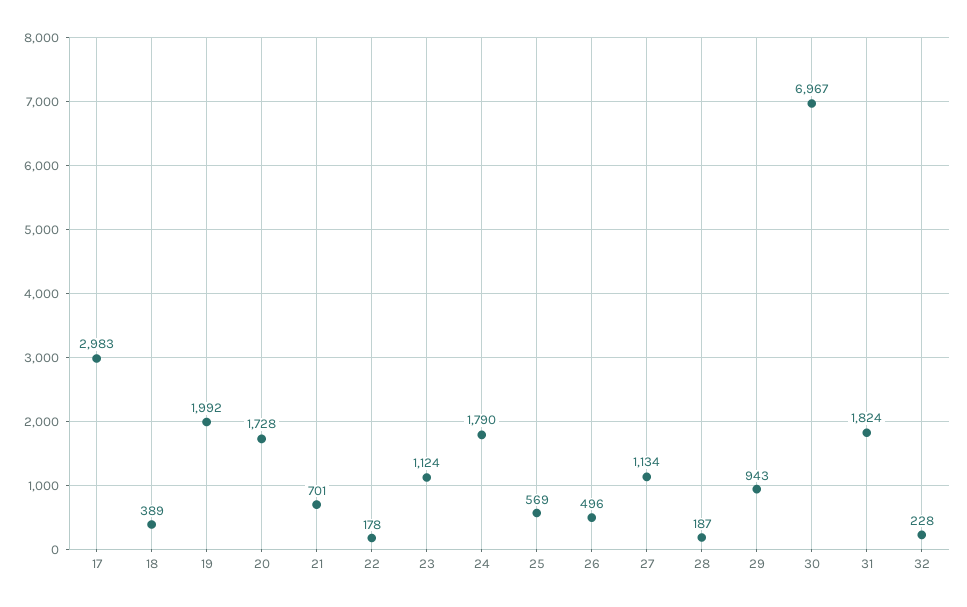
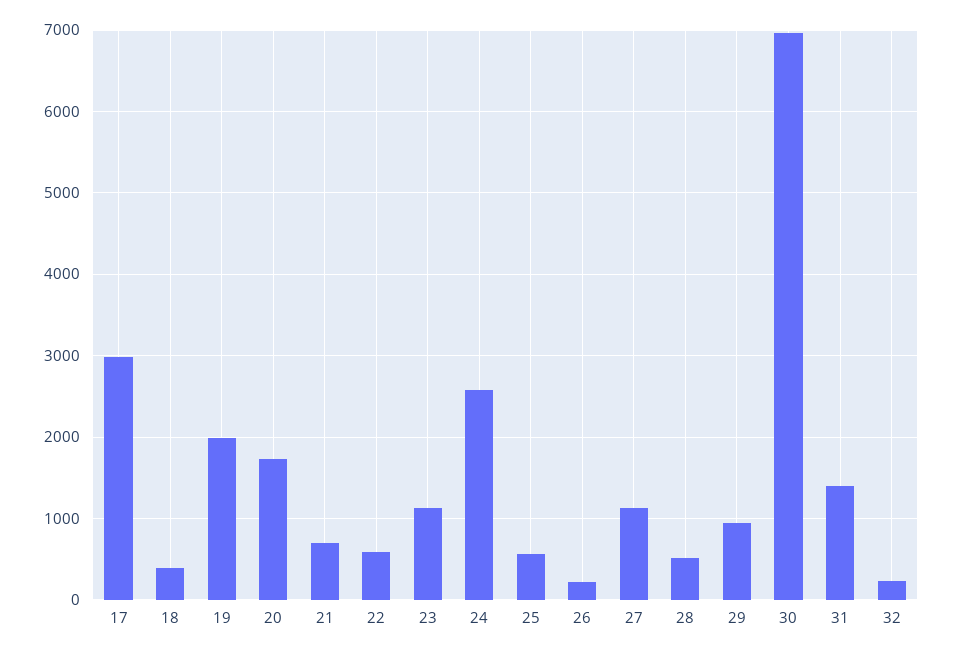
22: 178 -> 600
24: 1790 -> 2600
26: 496 -> 200
28: 187 -> 500
31: 1824 -> 1400

